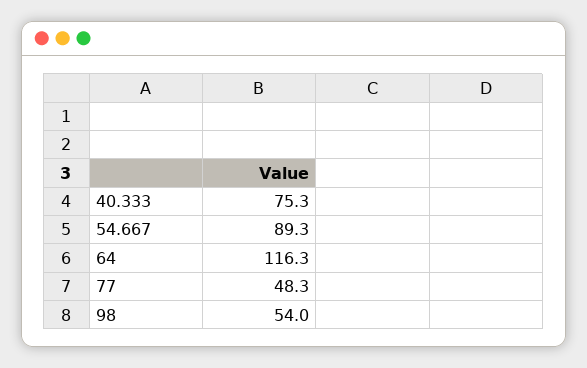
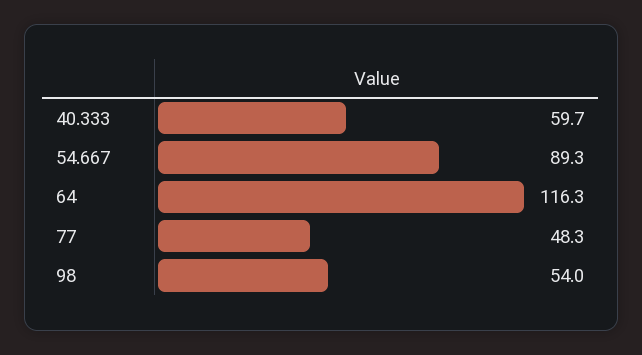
40.333: 75.3 -> 59.7

